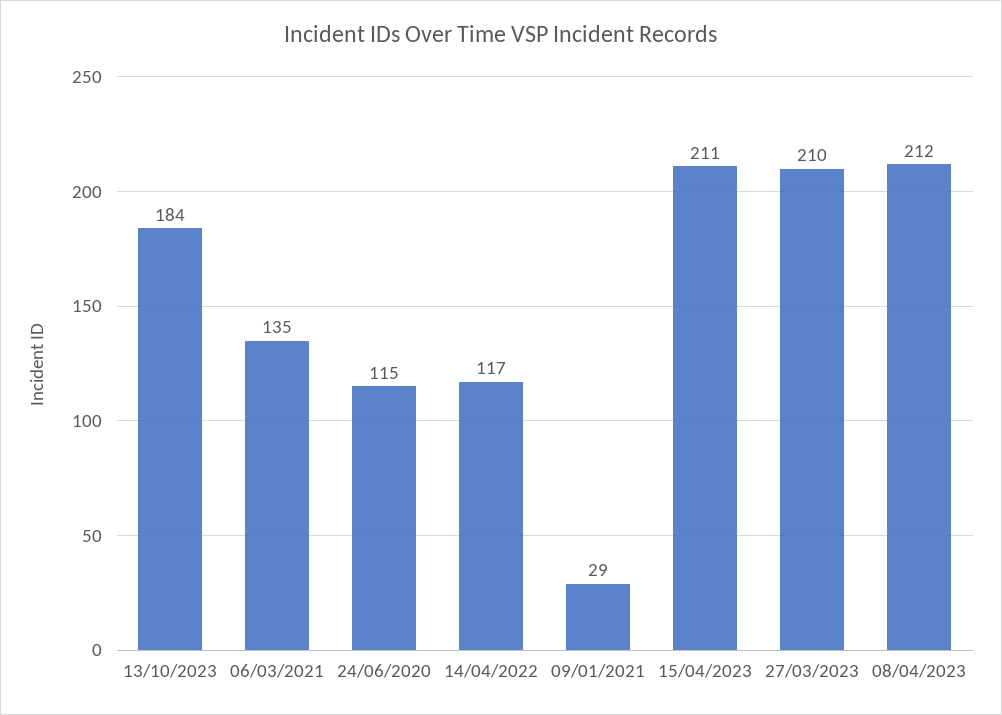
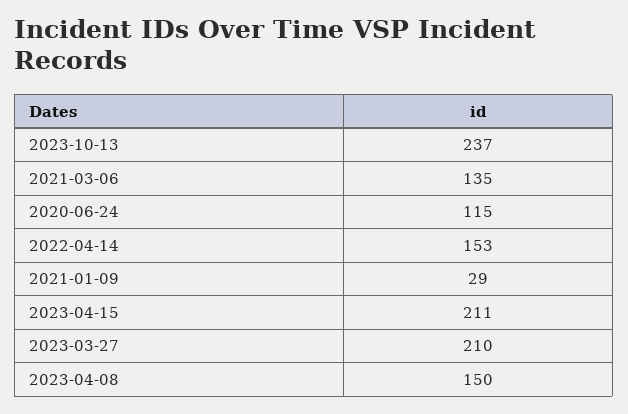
13/10/2023: 184 -> 237
14/04/2022: 117 -> 153
08/04/2023: 212 -> 150

